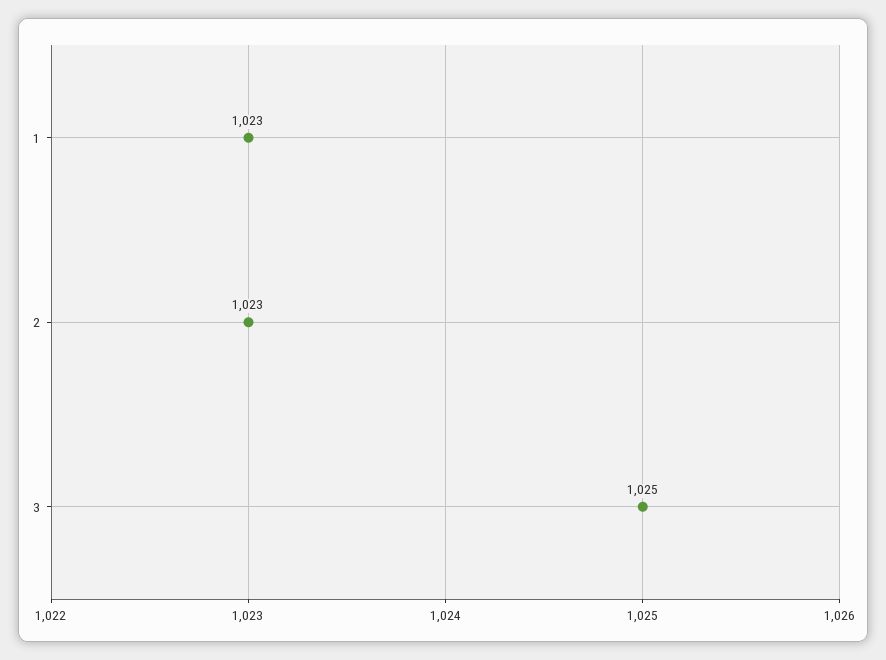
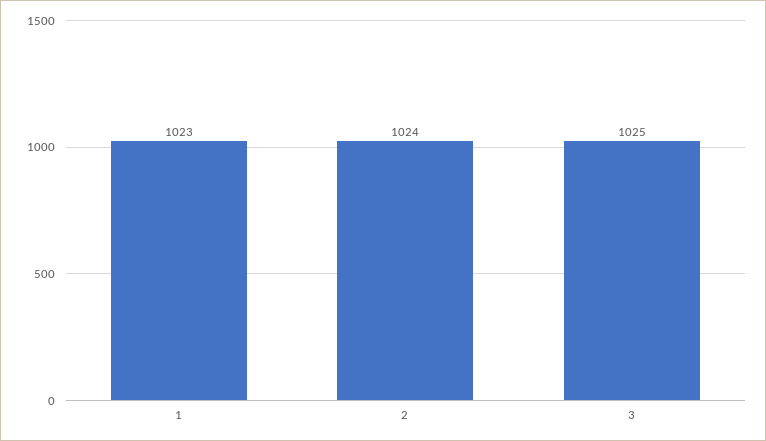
2: 1023 -> 1024

